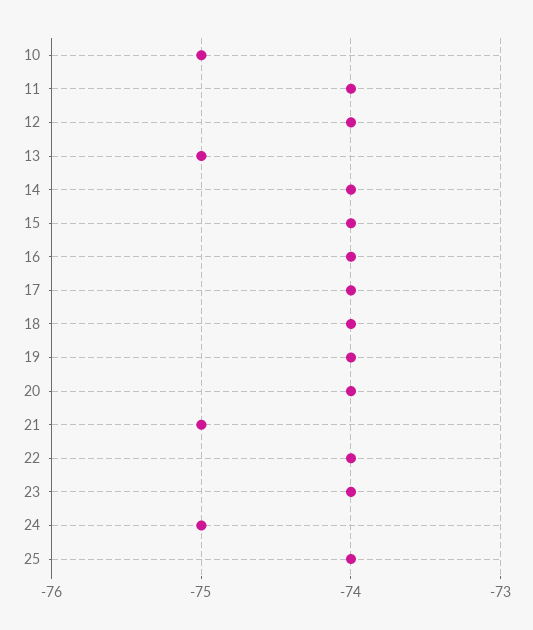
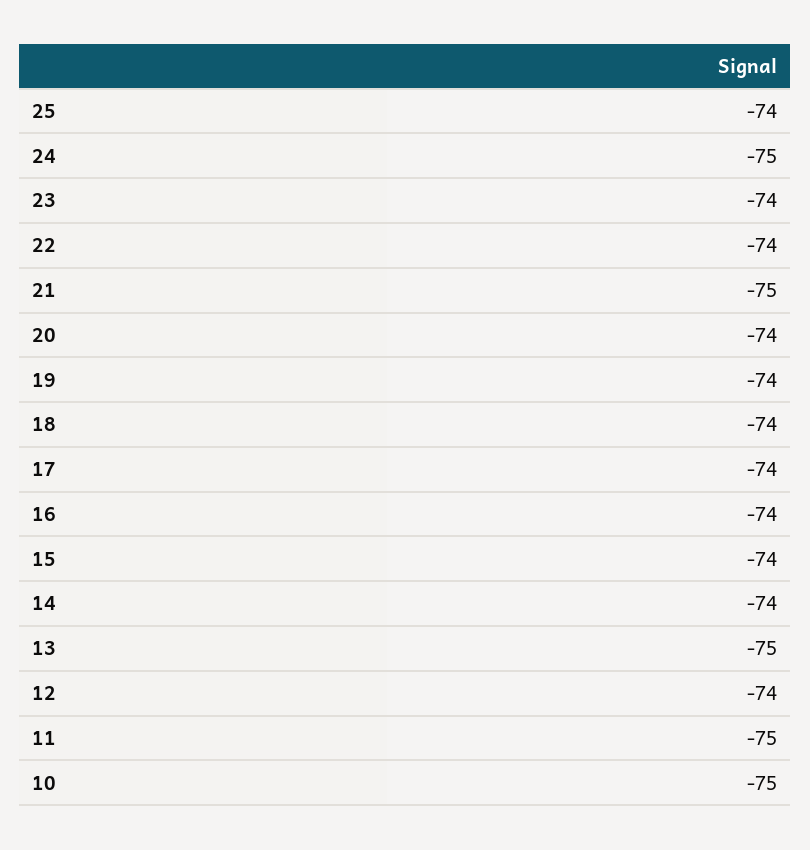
11: -74 -> -75

